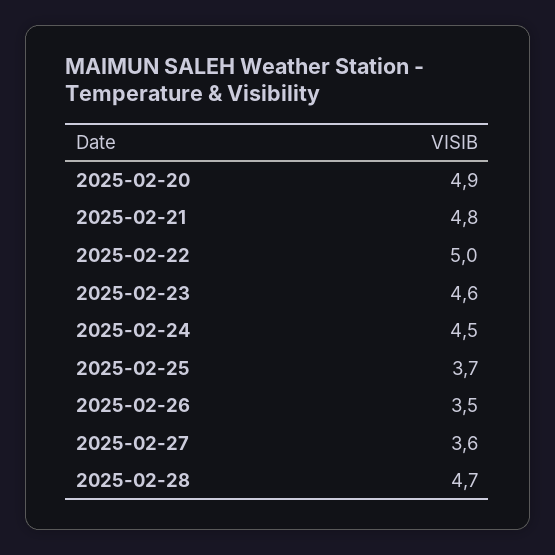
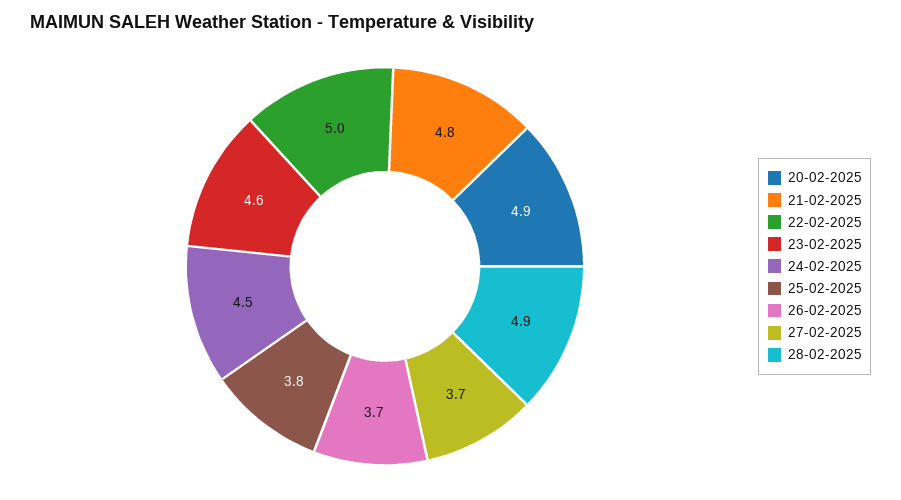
2025-02-25: 3.7 -> 3.8
2025-02-26: 3.5 -> 3.7
2025-02-27: 3.6 -> 3.7
2025-02-28: 4.7 -> 4.9

